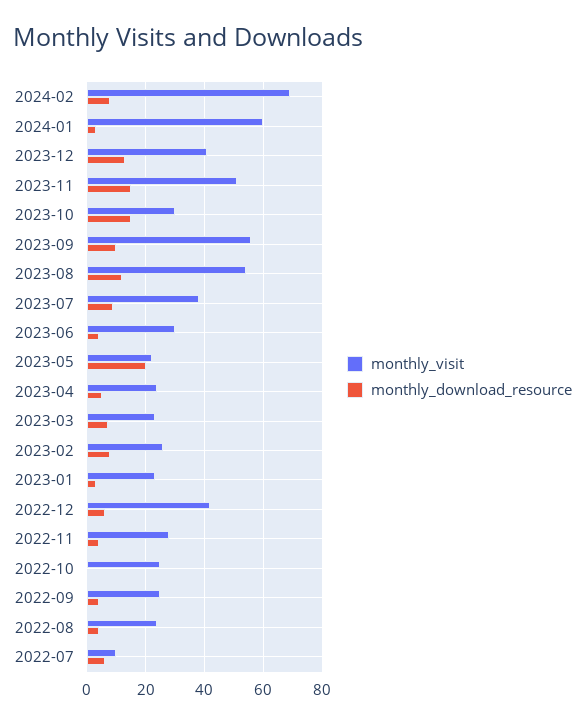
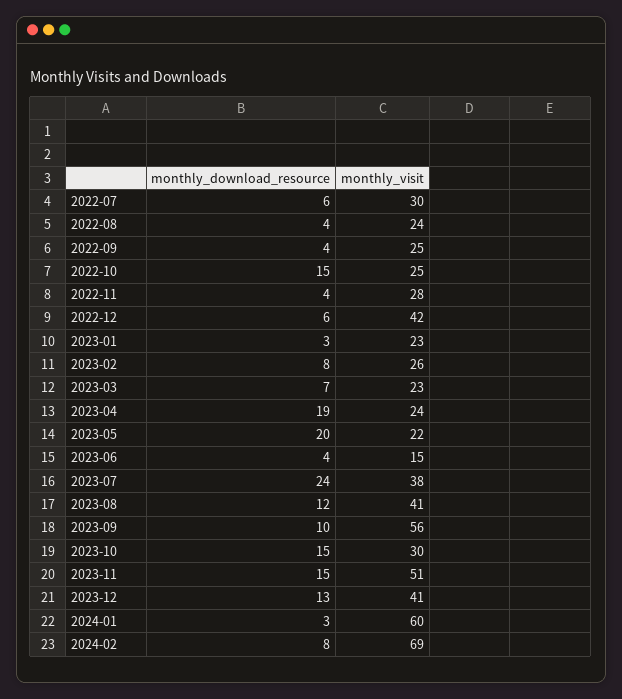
monthly_visit, 2023-08: 55 -> 41
monthly_download_resource, 2023-07: 10 -> 24
monthly_visit, 2023-06: 30 -> 15
monthly_download_resource, 2023-04: 5 -> 19
monthly_download_resource, 2022-10: 0 -> 15
monthly_visit, 2022-07: 10 -> 30

